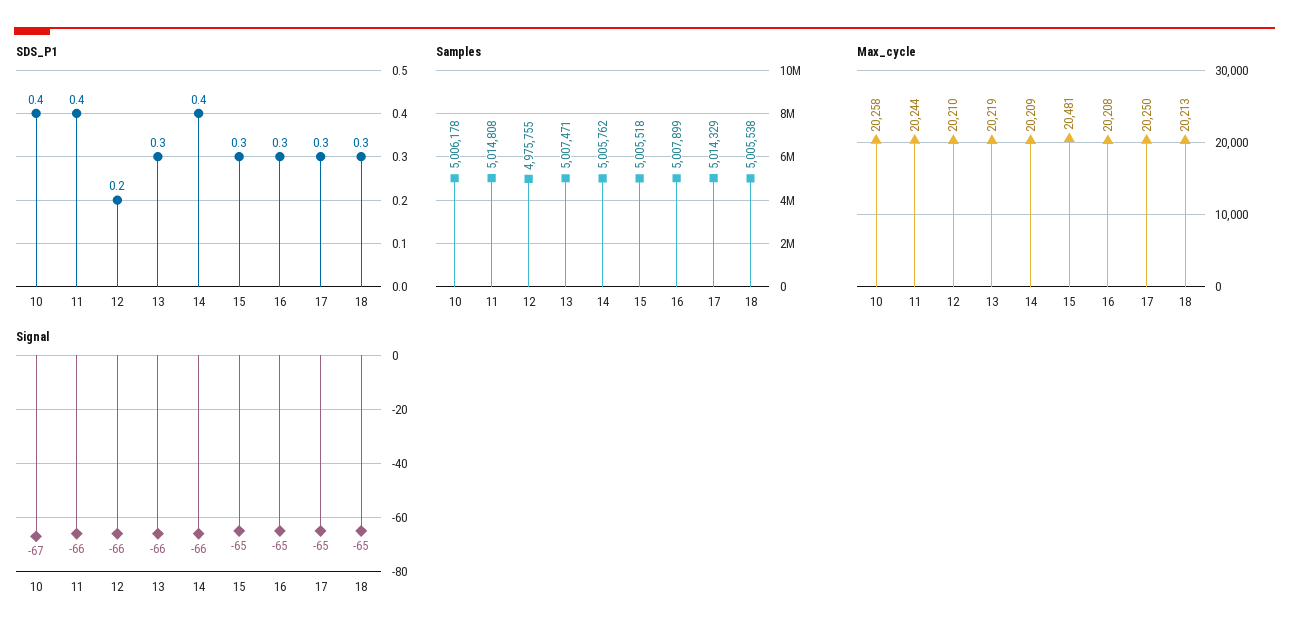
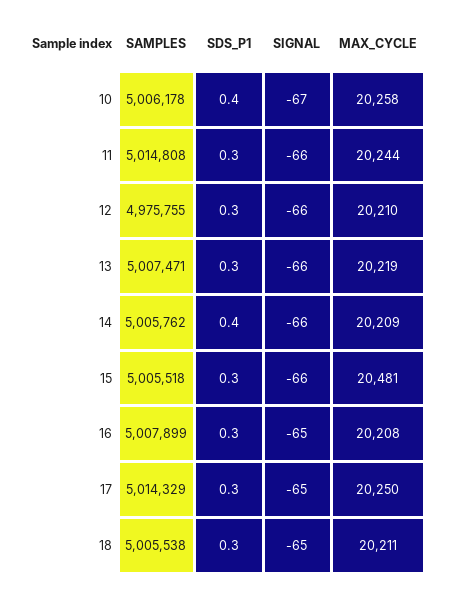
SDS_P1, 11: 0.4 -> 0.3
SDS_P1, 12: 0.2 -> 0.3
Max_cycle, 18: 20213 -> 20211
Signal, 15: -65 -> -66

